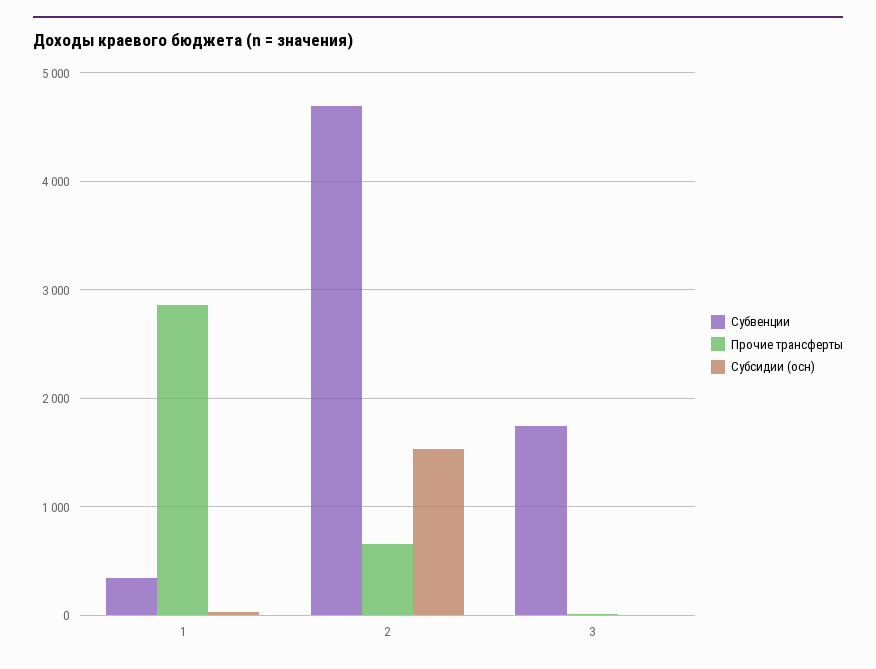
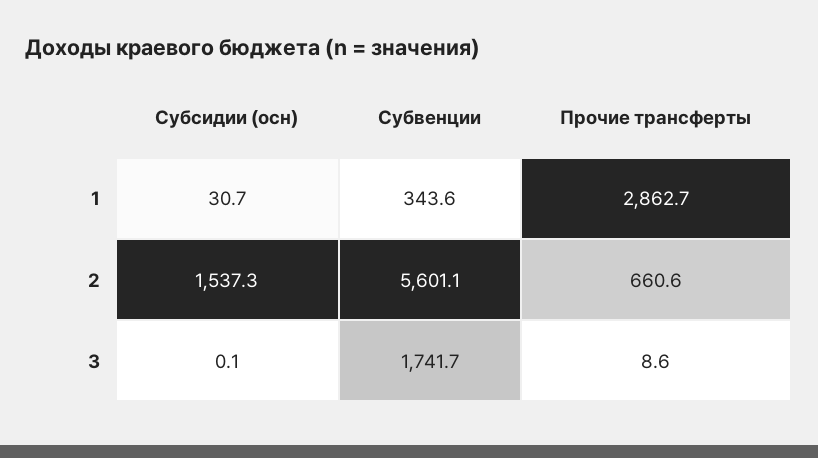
Субвенции, 2: 4700 -> 5601.1

